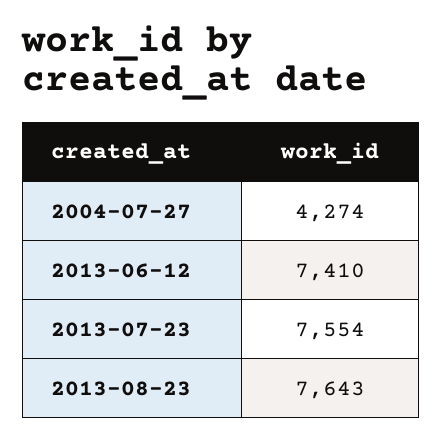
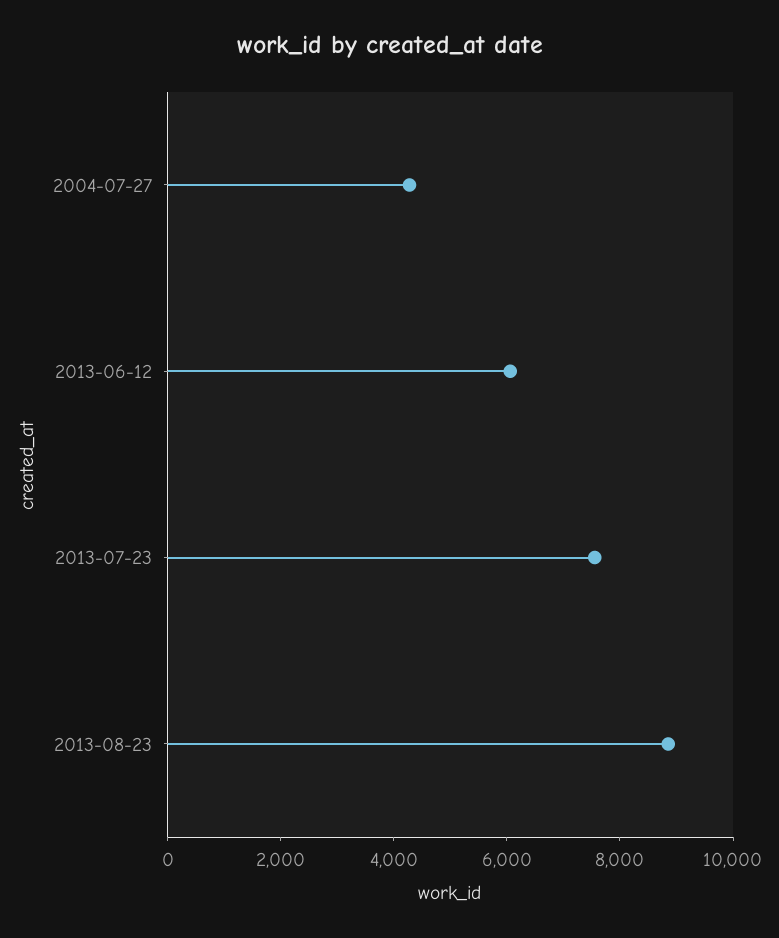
2013-06-12: 7410 -> 6000
2013-08-23: 7643 -> 9000

